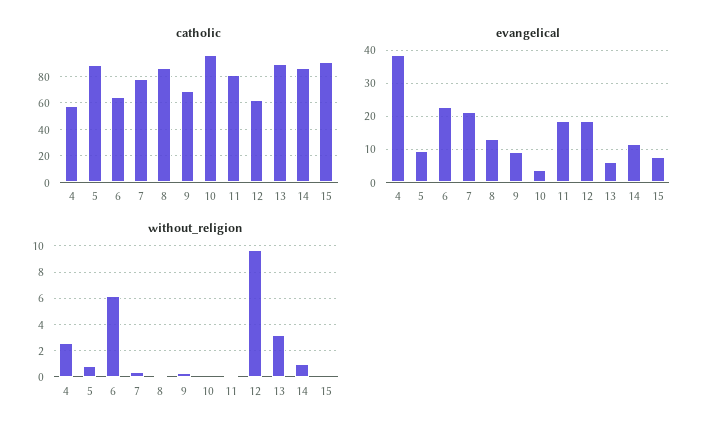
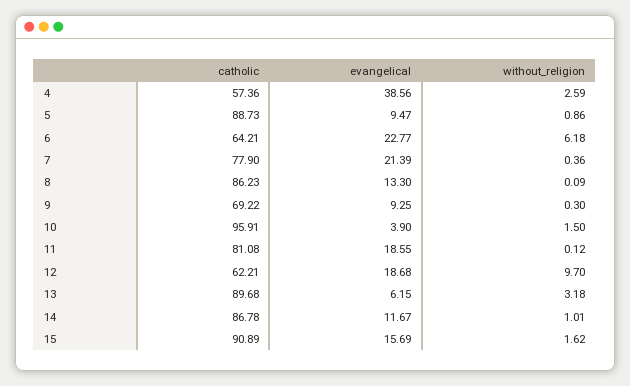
evangelical, 15: 8 -> 15.69
without_religion, 10: 0 -> 1.5
without_religion, 15: 0 -> 1.62

